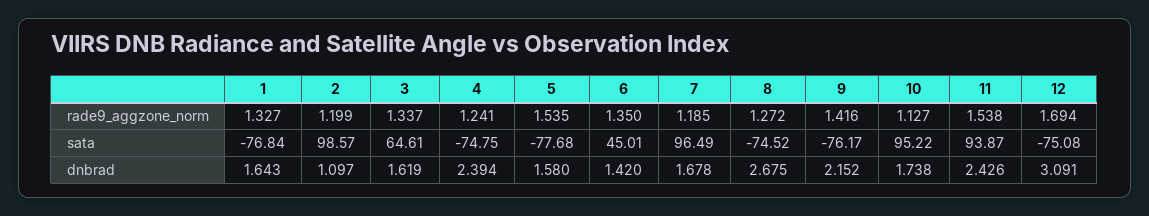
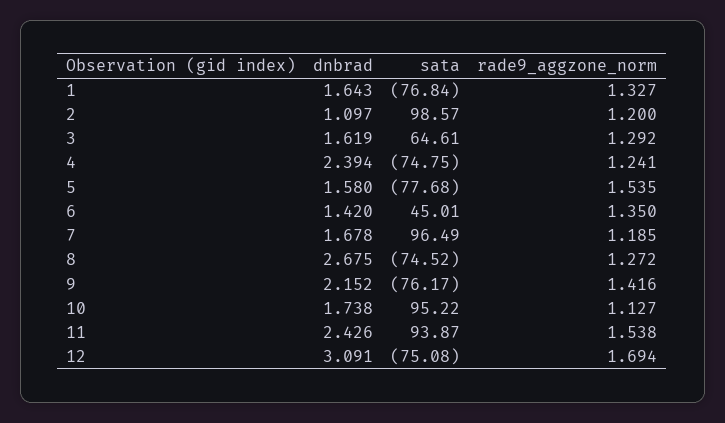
2, rade9_aggzone_norm: 1.199 -> 1.2
3, rade9_aggzone_norm: 1.337 -> 1.292

